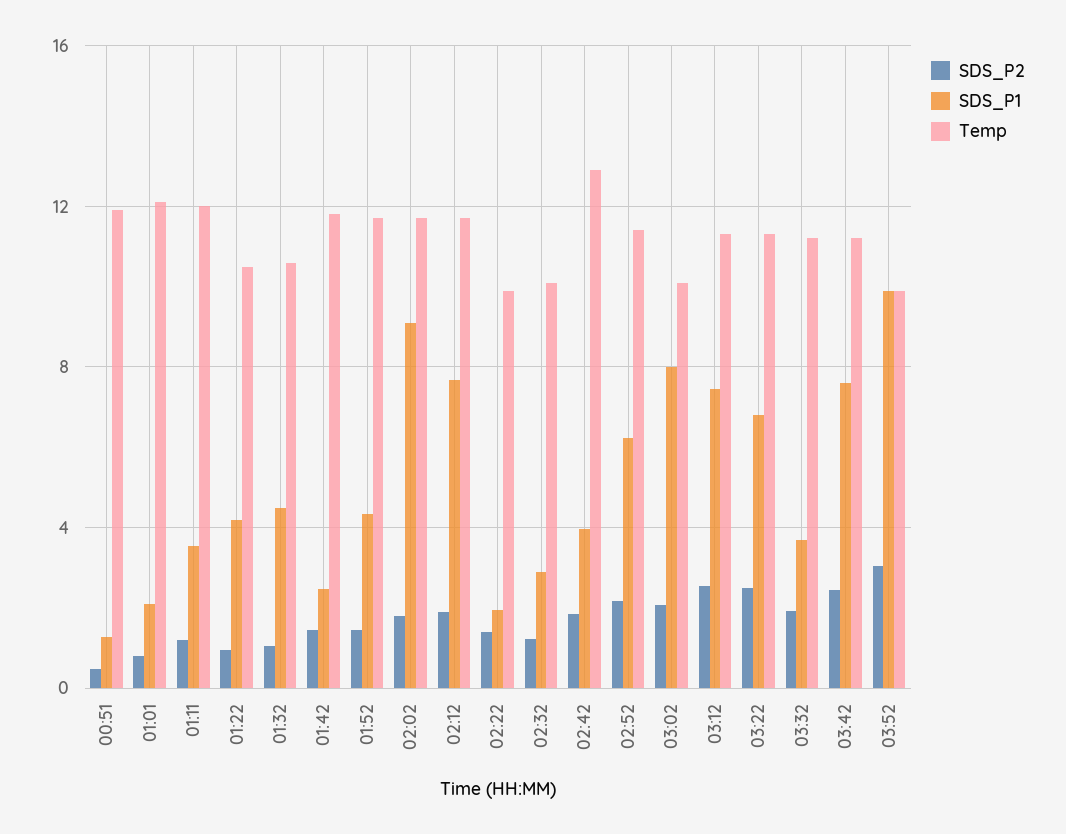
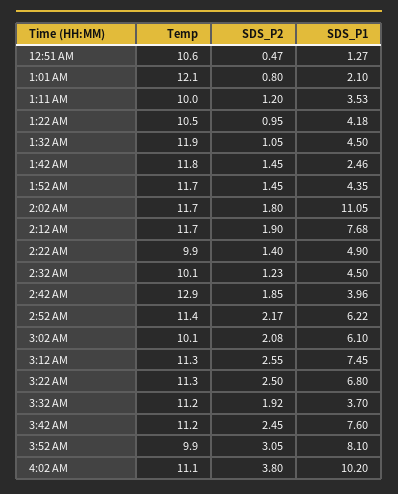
Temp, 00:51: 12 -> 10.6
Temp, 01:11: 12 -> 10
Temp, 01:32: 10.5 -> 11.9
SDS_P1, 02:02: 9 -> 11.05
SDS_P1, 02:22: 2 -> 4.9
SDS_P1, 02:32: 3 -> 4.5
SDS_P1, 03:02: 8 -> 6.1
SDS_P1, 03:52: 10 -> 8.1
Temp, 4:02 AM: none -> 11.1
SDS_P2, 4:02 AM: none -> 3.8
SDS_P1, 4:02 AM: none -> 10.2

